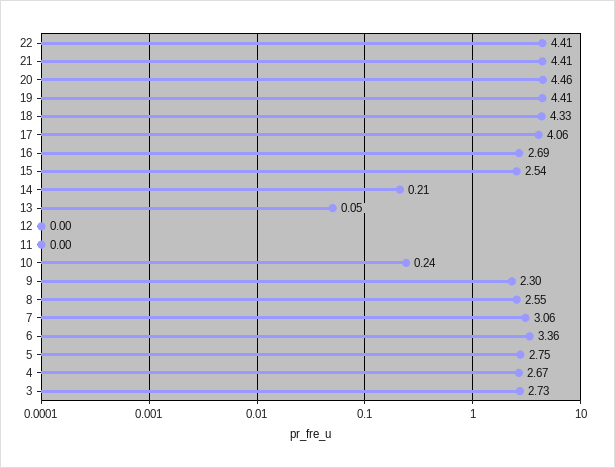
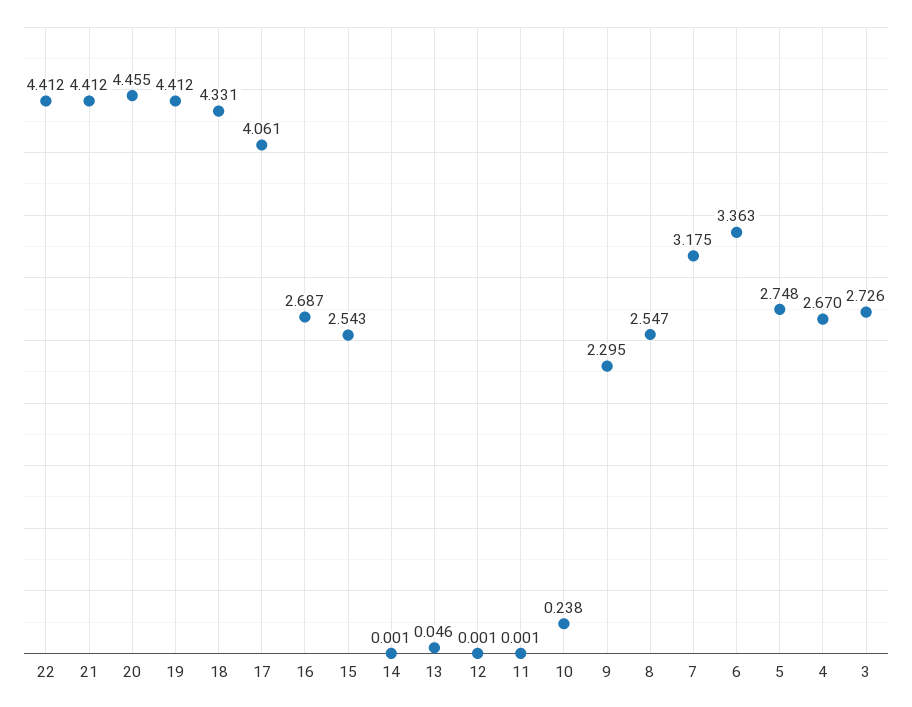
14: 0.21 -> 0.001
7: 3.06 -> 3.175

